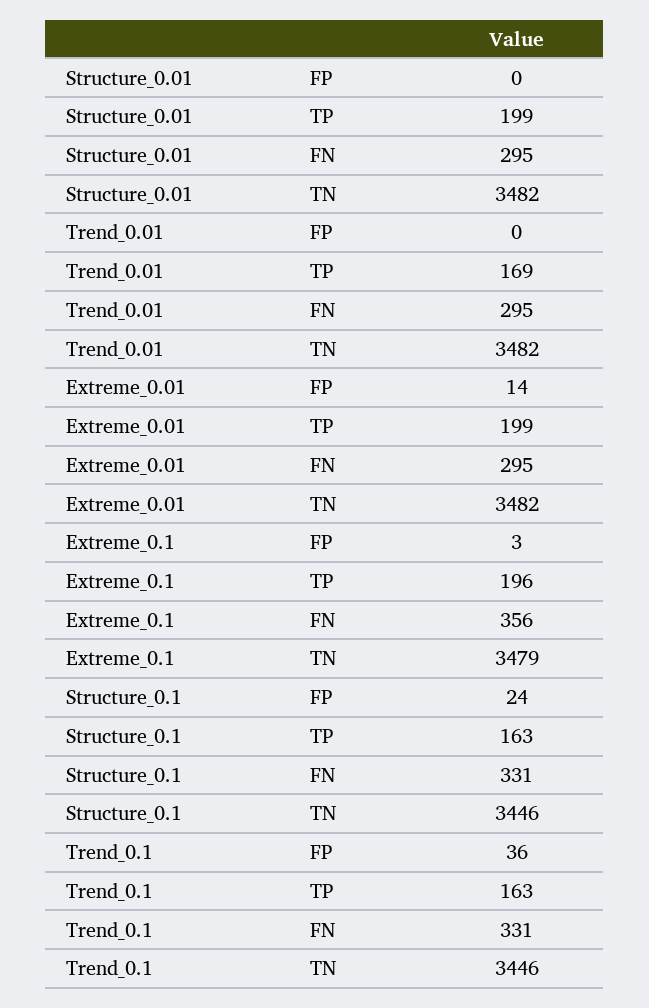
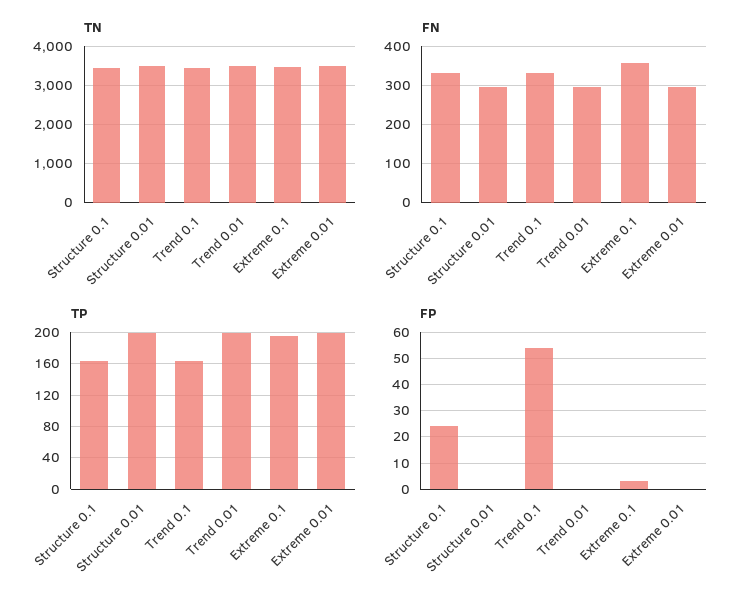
TP, Trend_0.01: 169 -> 200
FP, Extreme_0.01: 14 -> 0
FP, Trend_0.1: 36 -> 55

